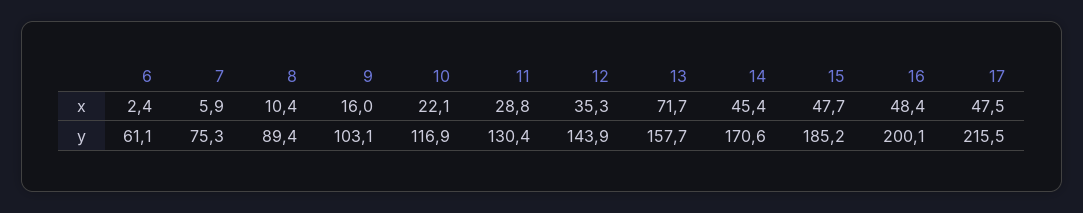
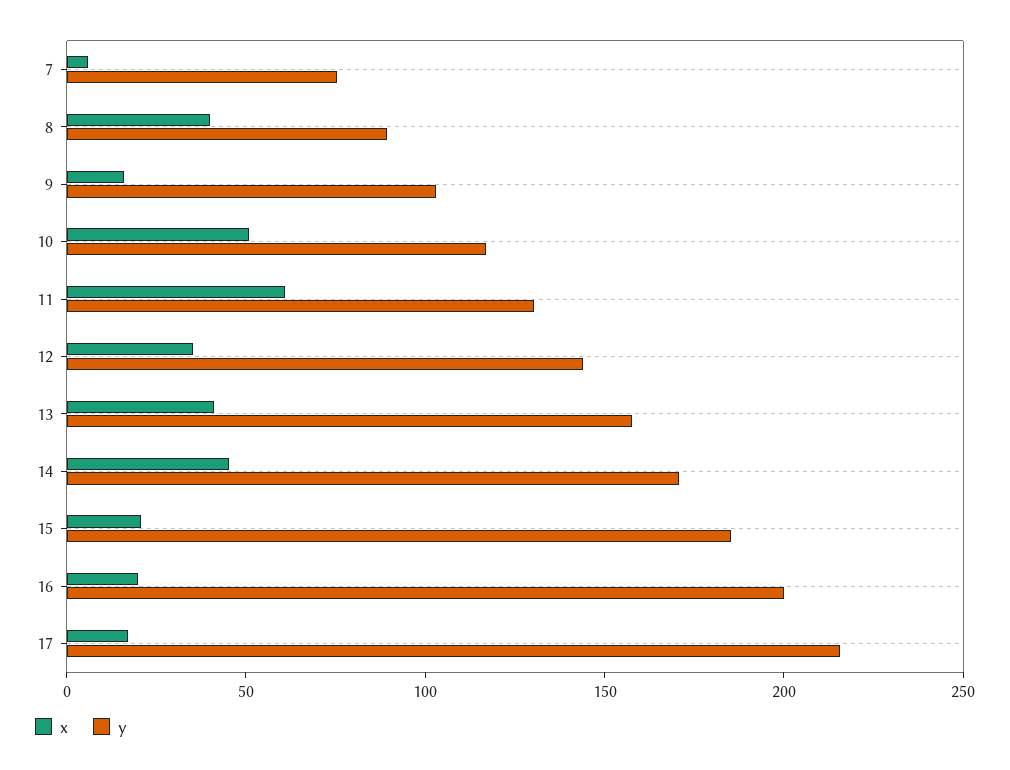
x, 6: 2.4 -> none
x, 8: 10.4 -> 40
x, 10: 22.1 -> 50
x, 11: 28.8 -> 60
x, 13: 71.7 -> 40
x, 15: 47.7 -> 20
x, 16: 48.4 -> 20
x, 17: 47.5 -> 20
y, 6: 61.1 -> none

